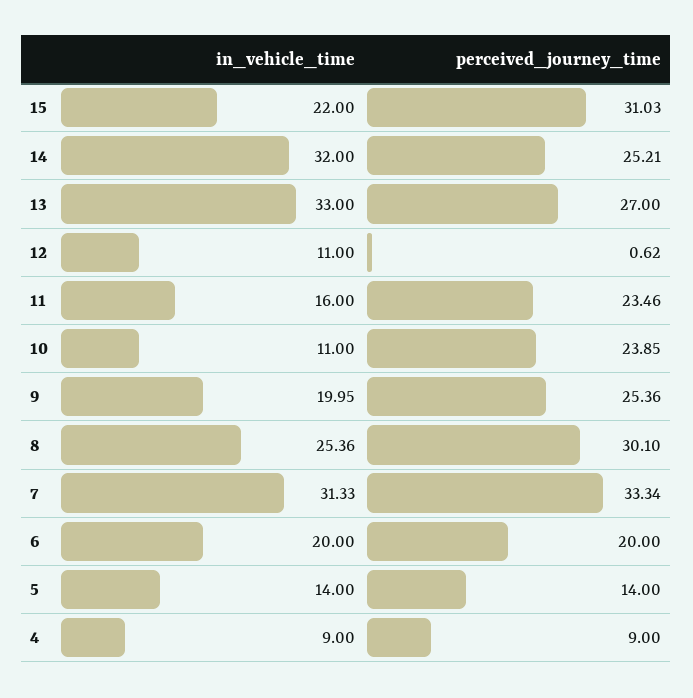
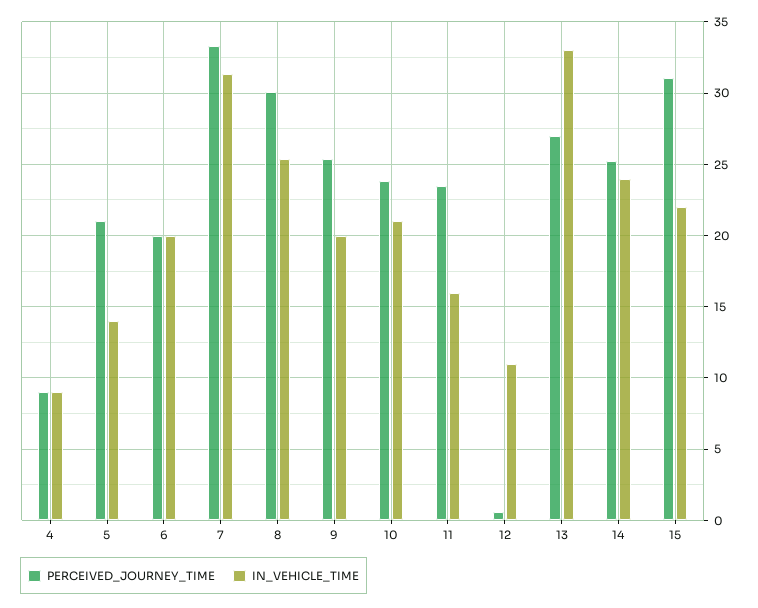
in_vehicle_time, 14: 32 -> 24
in_vehicle_time, 10: 11 -> 21
perceived_journey_time, 5: 14 -> 21

